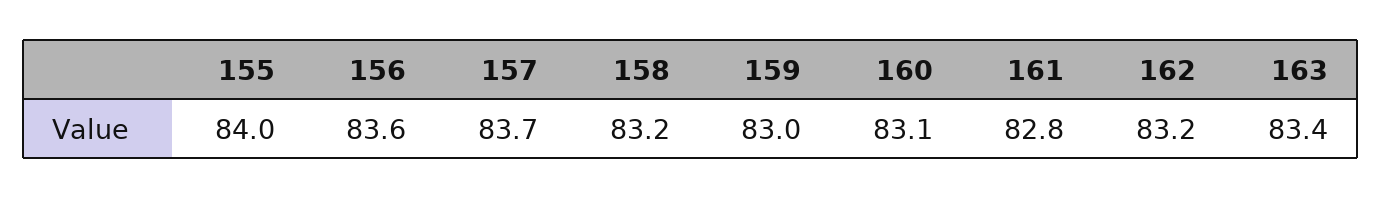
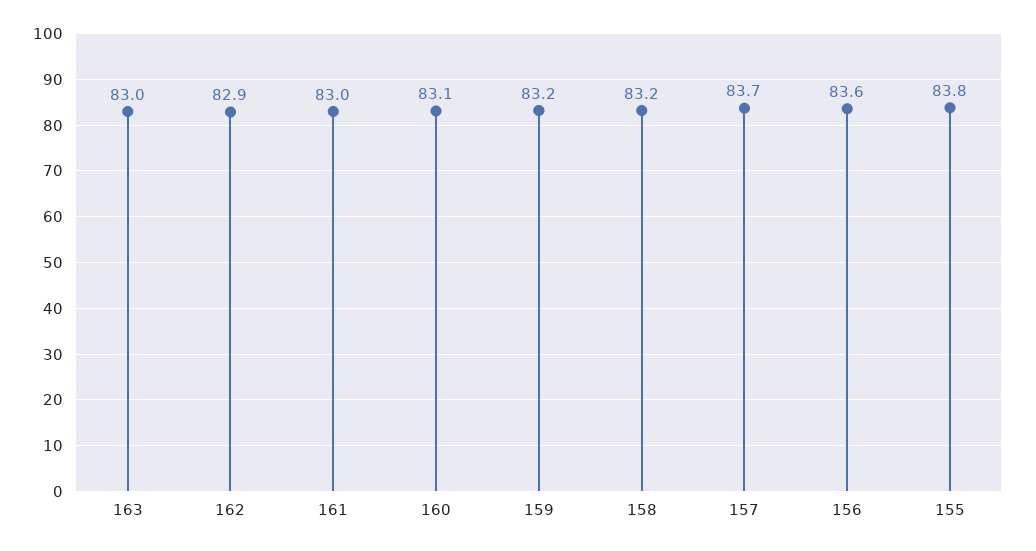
155: 84 -> 83.8
159: 83 -> 83.2
161: 82.8 -> 83
162: 83.2 -> 82.9
163: 83.4 -> 83

